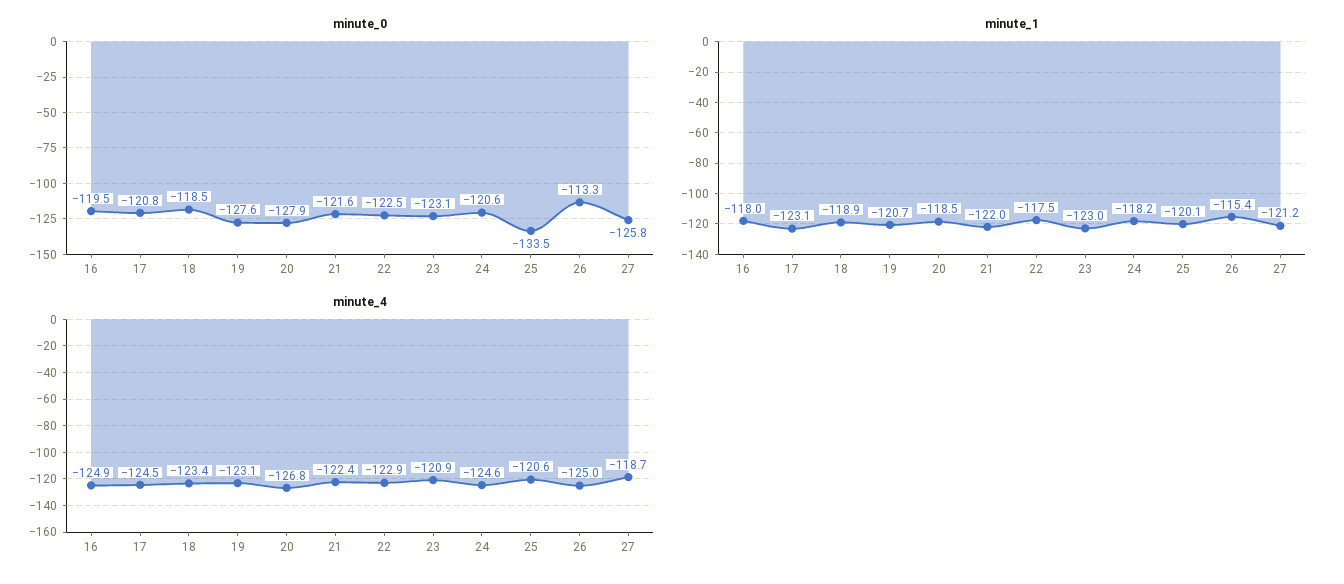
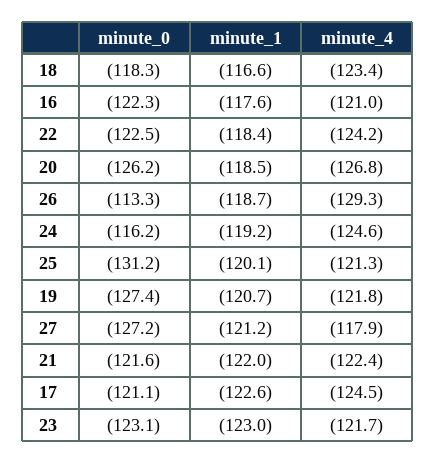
minute_0, 16: -119.5 -> -122.3
minute_0, 17: -120.8 -> -121.1
minute_0, 18: -118.5 -> -118.3
minute_0, 19: -127.6 -> -127.4
minute_0, 20: -127.9 -> -126.2
minute_0, 24: -120.6 -> -116.2
minute_0, 25: -133.5 -> -131.2
minute_0, 27: -125.8 -> -127.2
minute_1, 16: -118 -> -117.6
minute_1, 17: -123.1 -> -122.6
minute_1, 18: -118.9 -> -116.6
minute_1, 22: -117.5 -> -118.4
minute_1, 24: -118.2 -> -119.2
minute_1, 26: -115.4 -> -118.7
minute_4, 16: -124.9 -> -121
minute_4, 19: -123.1 -> -121.8
minute_4, 22: -122.9 -> -124.2
minute_4, 23: -120.9 -> -121.7
minute_4, 25: -120.6 -> -121.3
minute_4, 26: -125 -> -129.3
minute_4, 27: -118.7 -> -117.9

